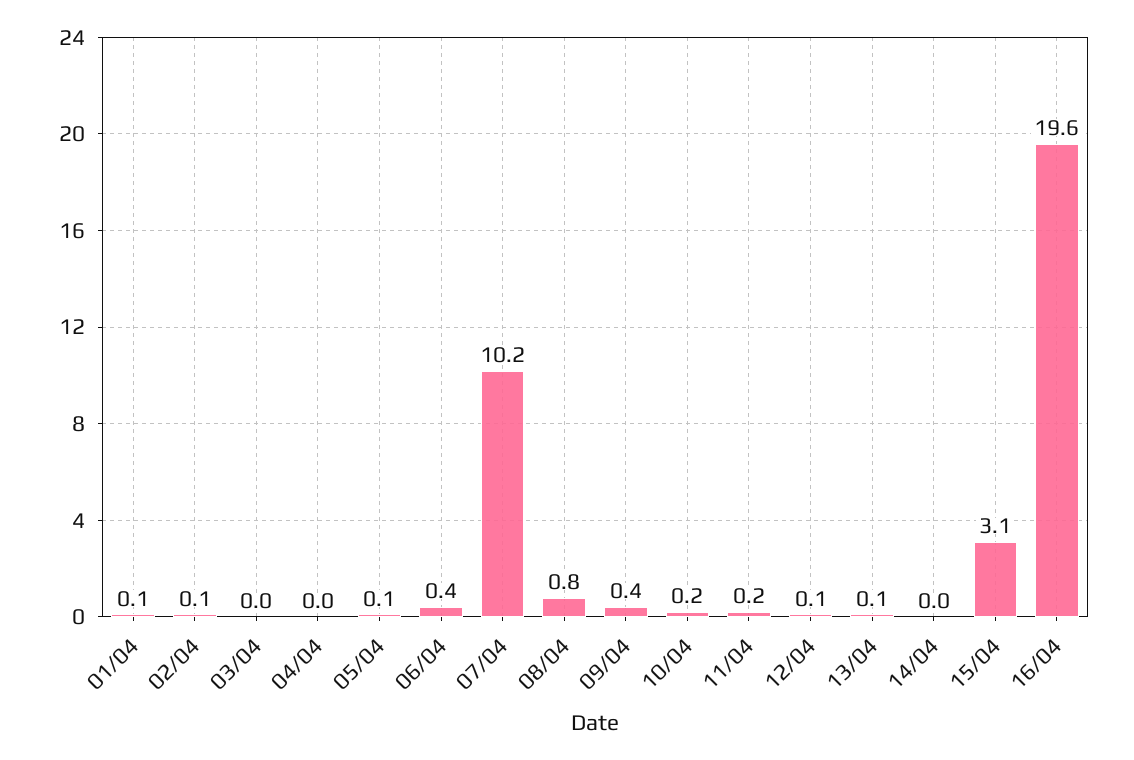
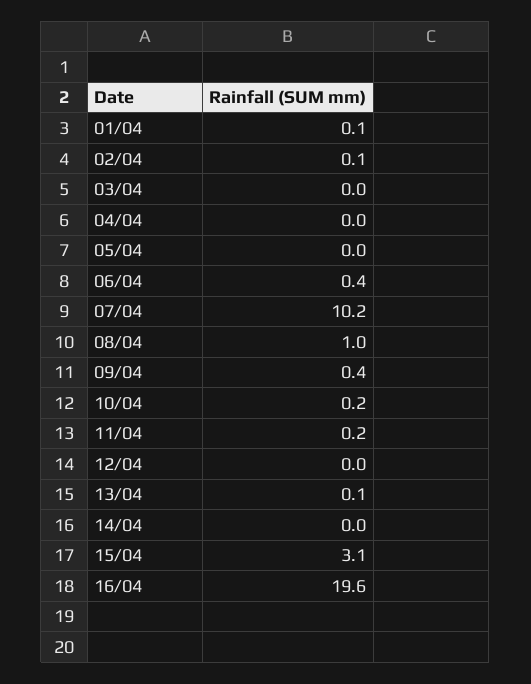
05/04: 0.1 -> 0
08/04: 0.8 -> 1
12/04: 0.1 -> 0

